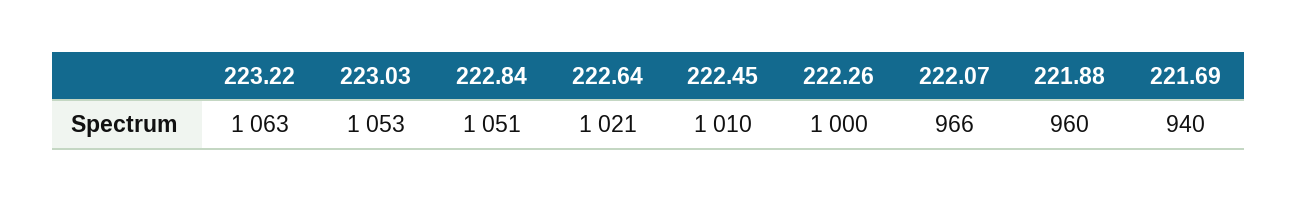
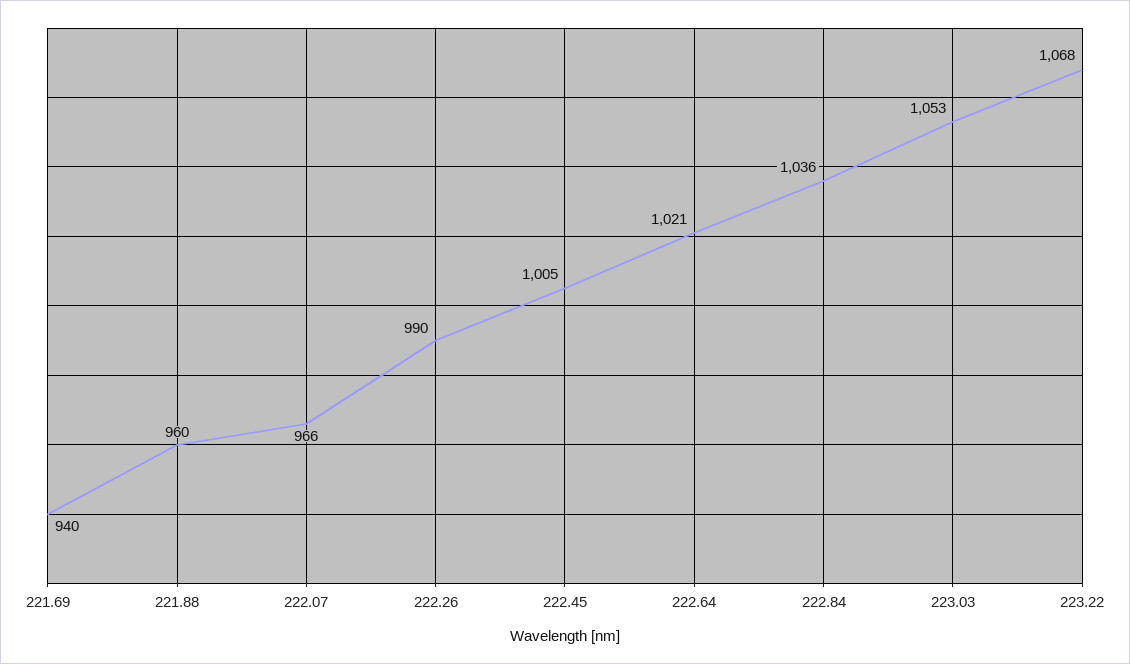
223.22: 1063 -> 1068
222.84: 1051 -> 1036
222.45: 1010 -> 1005
222.26: 1000 -> 990

